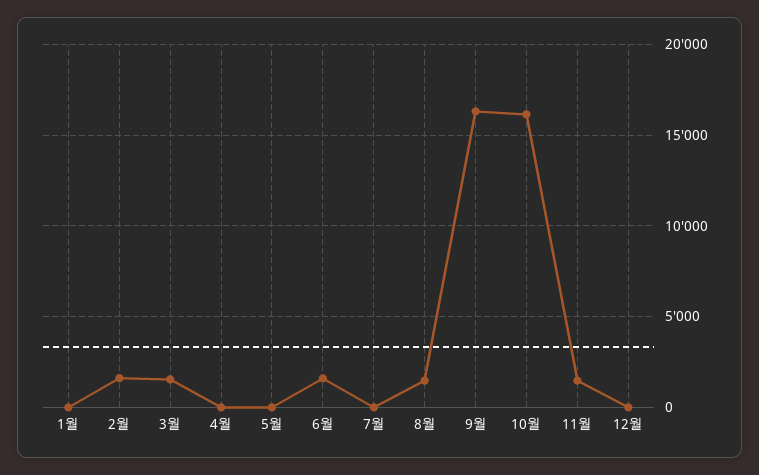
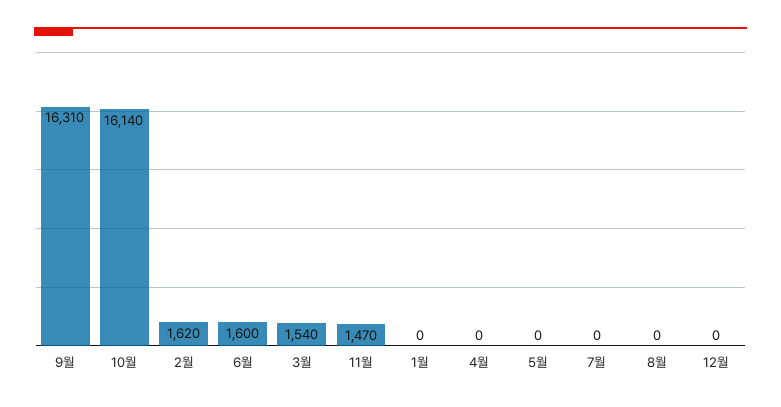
8월: 1500 -> 0

